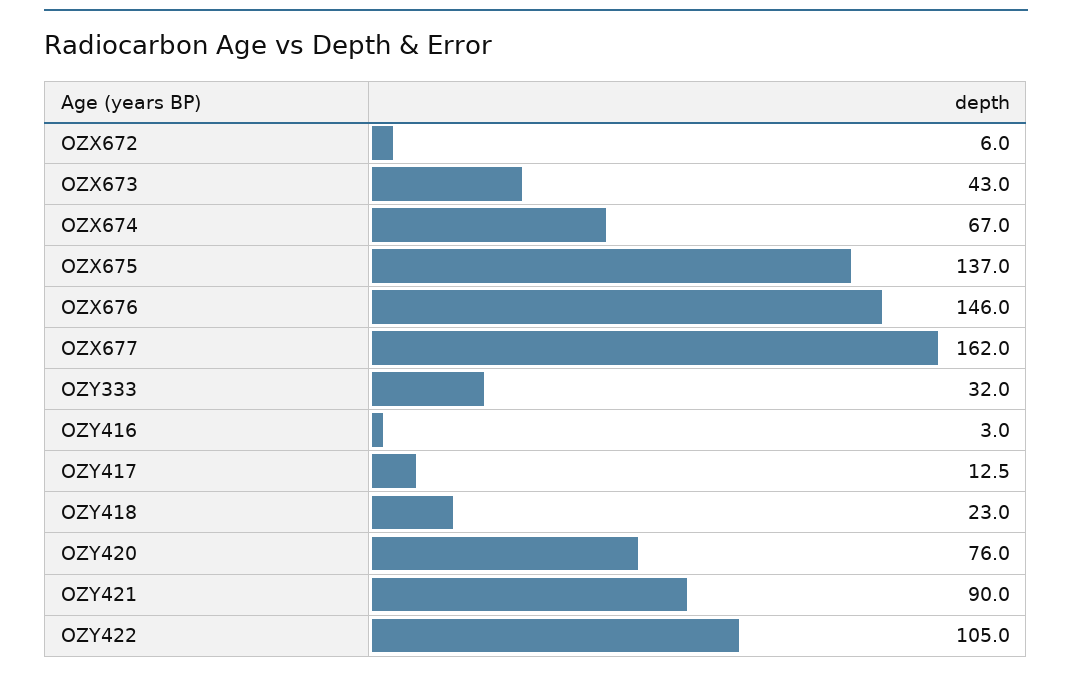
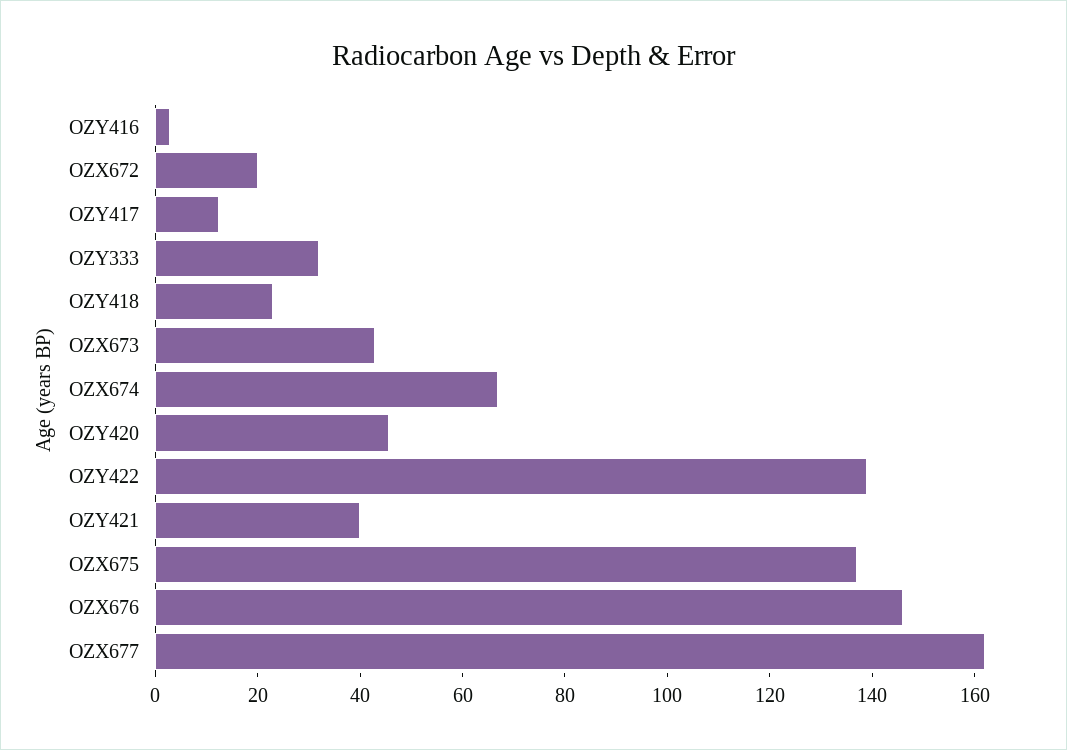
OZX672: 6 -> 20
OZY420: 76 -> 45
OZY421: 90 -> 40
OZY422: 105 -> 140

